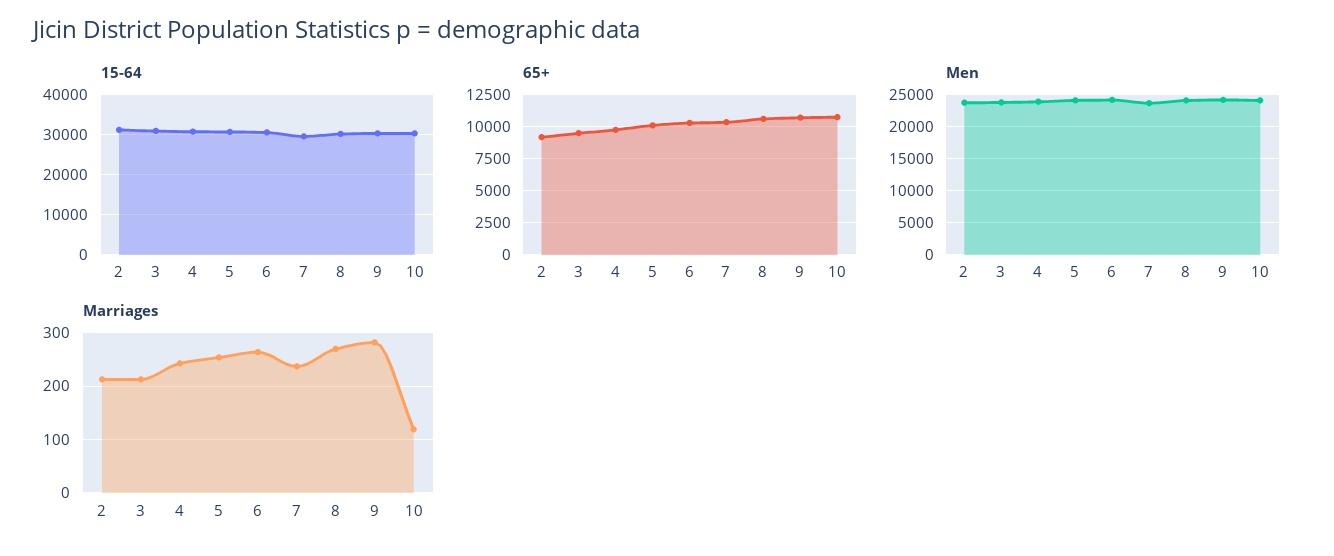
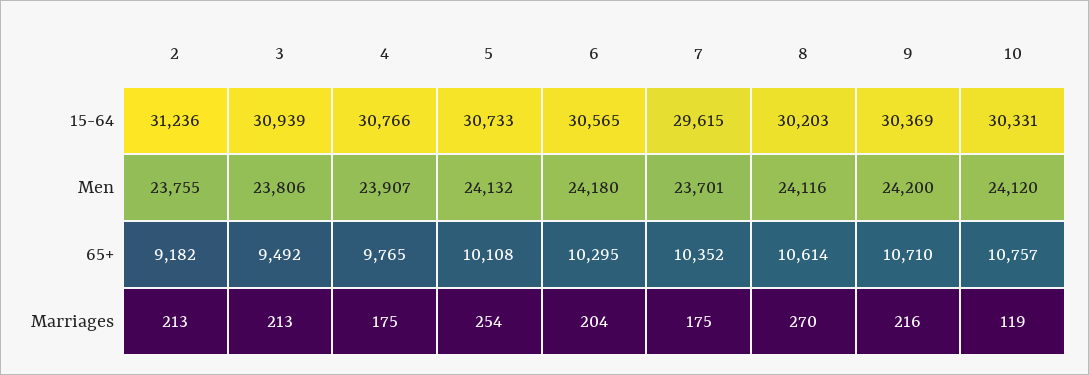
Marriages, 4: 240 -> 175
Marriages, 6: 260 -> 204
Marriages, 7: 240 -> 175
Marriages, 9: 280 -> 216

